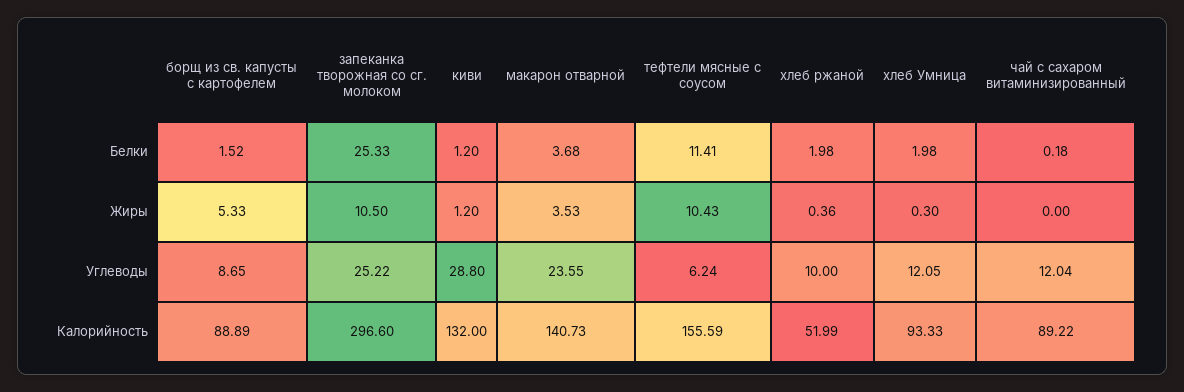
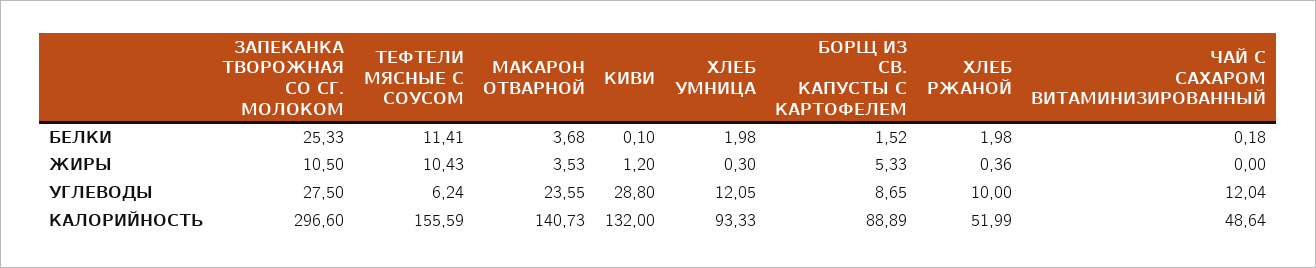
киви, Белки: 1.2 -> 0.1
запеканка творожная со сг. молоком, Углеводы: 25.22 -> 27.5
чай с сахаром витаминизированный, Калорийность: 89.22 -> 48.64

